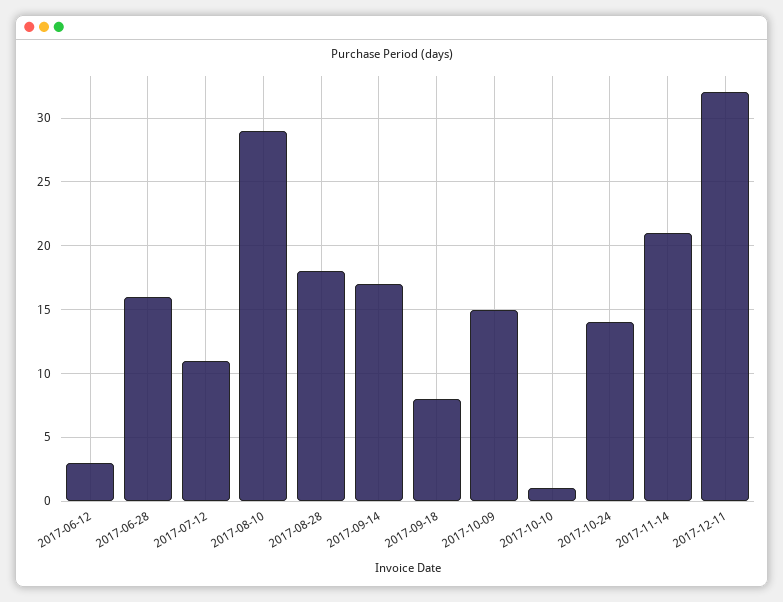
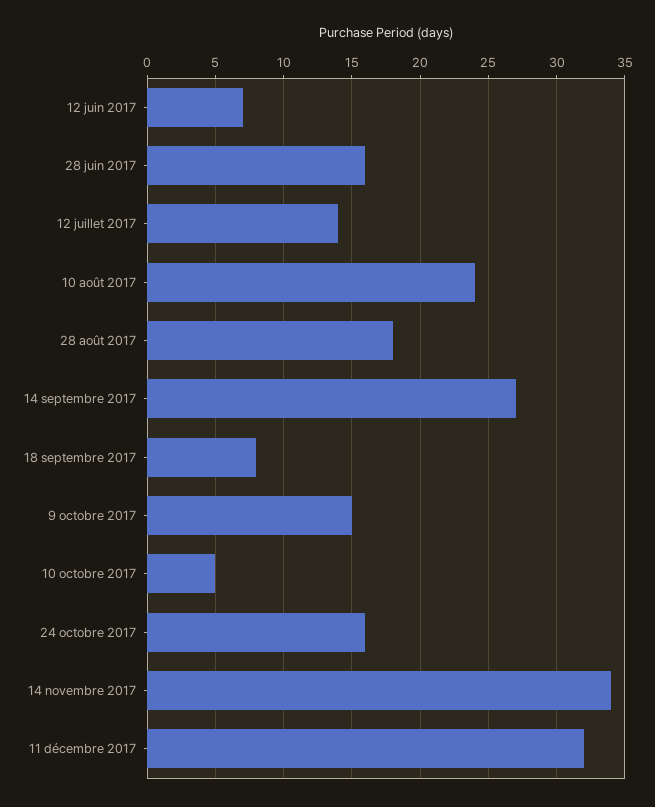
2017-06-12: 3 -> 7
2017-07-12: 11 -> 14
2017-08-10: 29 -> 24
2017-09-14: 17 -> 27
2017-10-10: 1 -> 5
2017-10-24: 14 -> 16
2017-11-14: 21 -> 34

